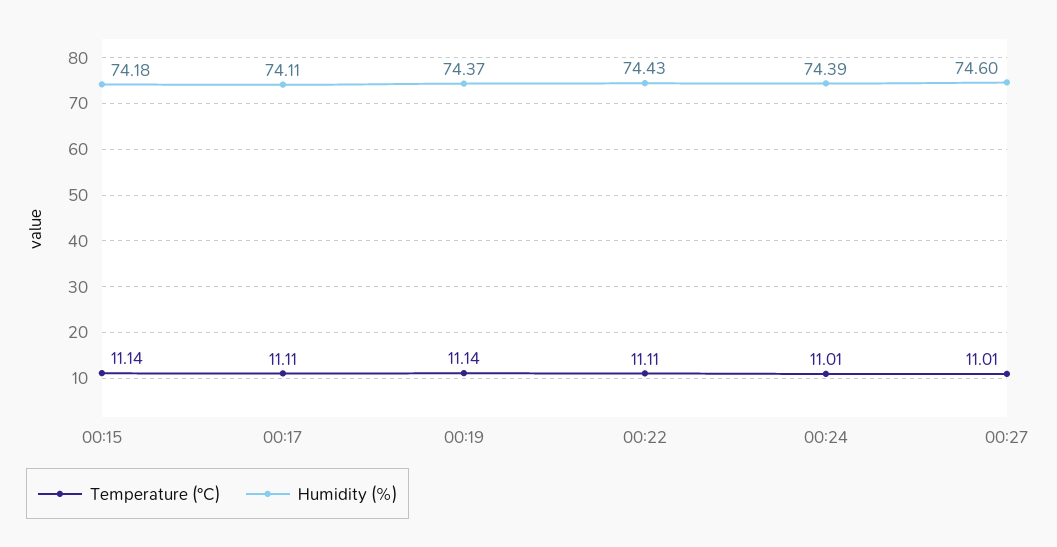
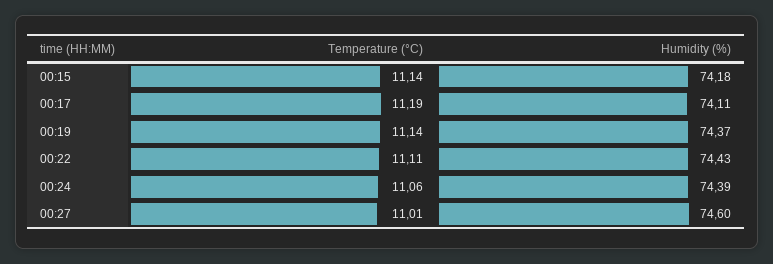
Temperature (°C), 00:17: 11.11 -> 11.19
Temperature (°C), 00:24: 11.01 -> 11.06

